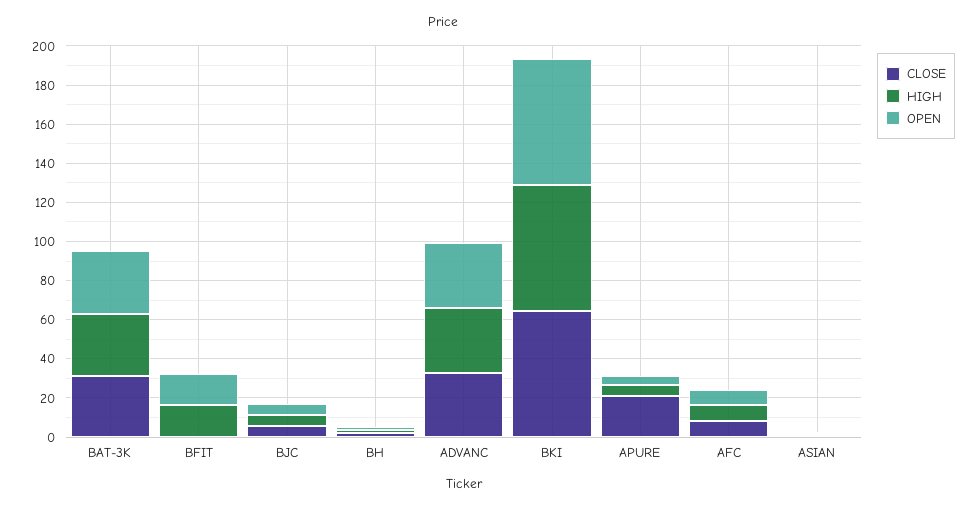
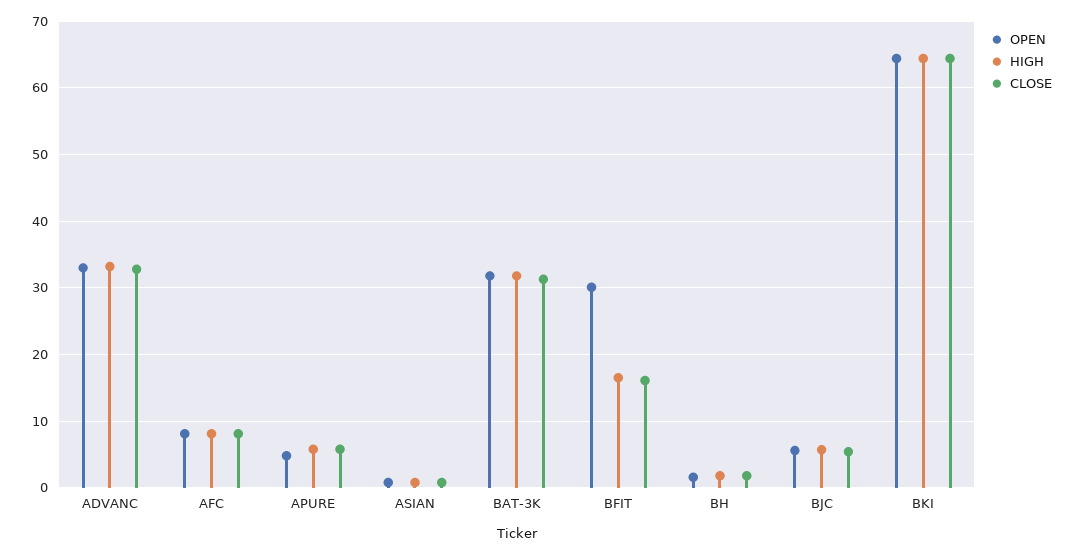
CLOSE, BFIT: 0 -> 16
OPEN, BFIT: 15 -> 30
CLOSE, APURE: 20 -> 6

